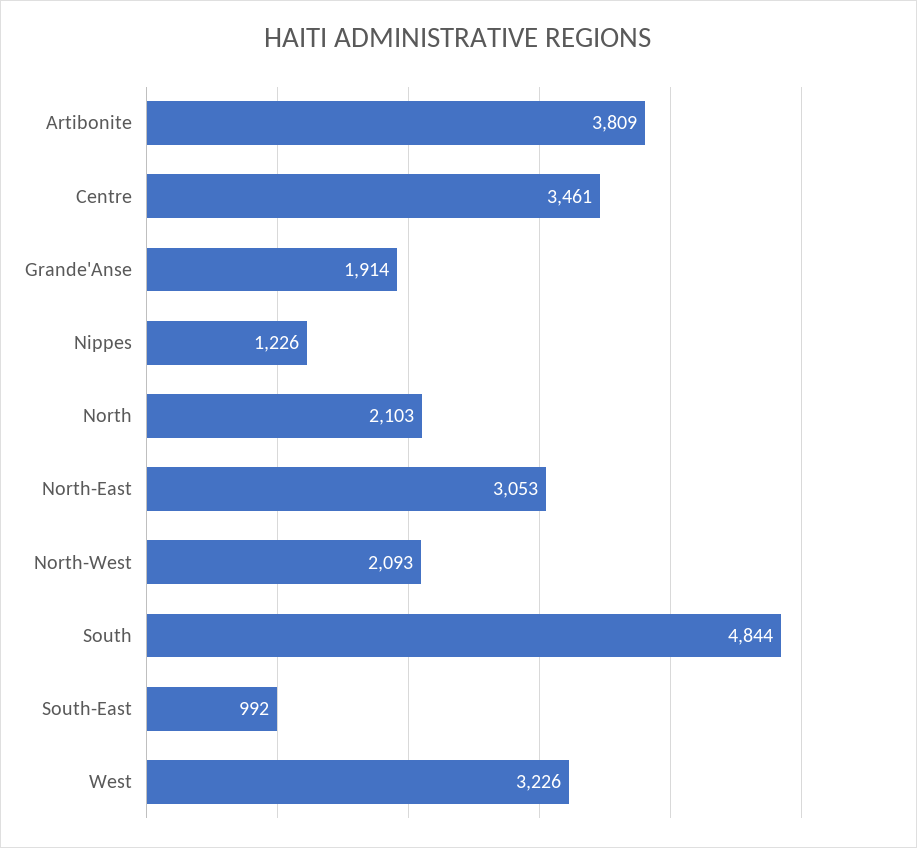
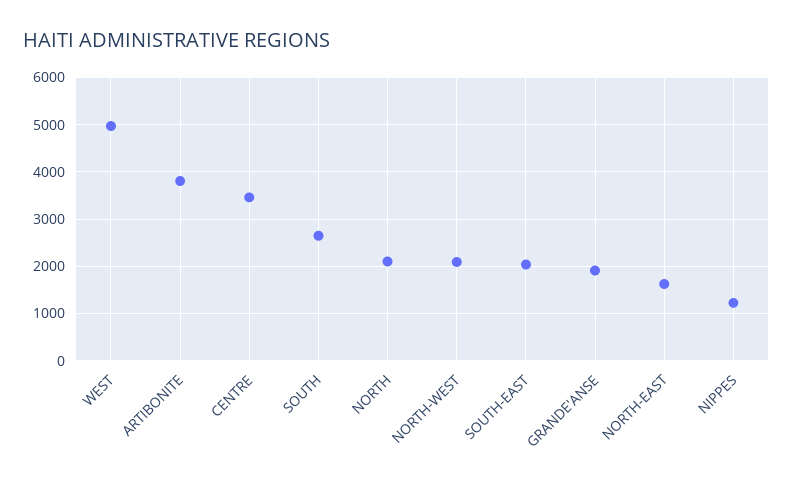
North-East: 3053 -> 1600
South: 4844 -> 2600
South-East: 992 -> 2000
West: 3226 -> 5000

